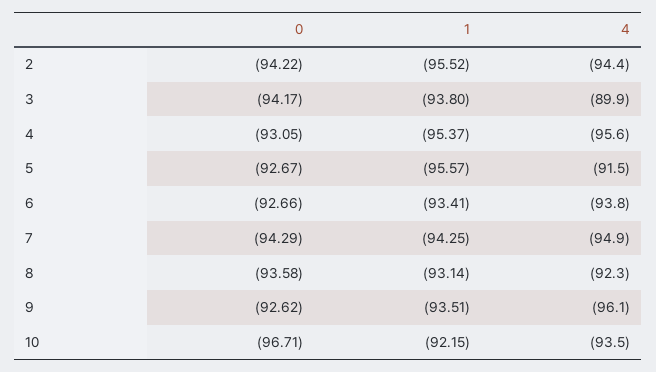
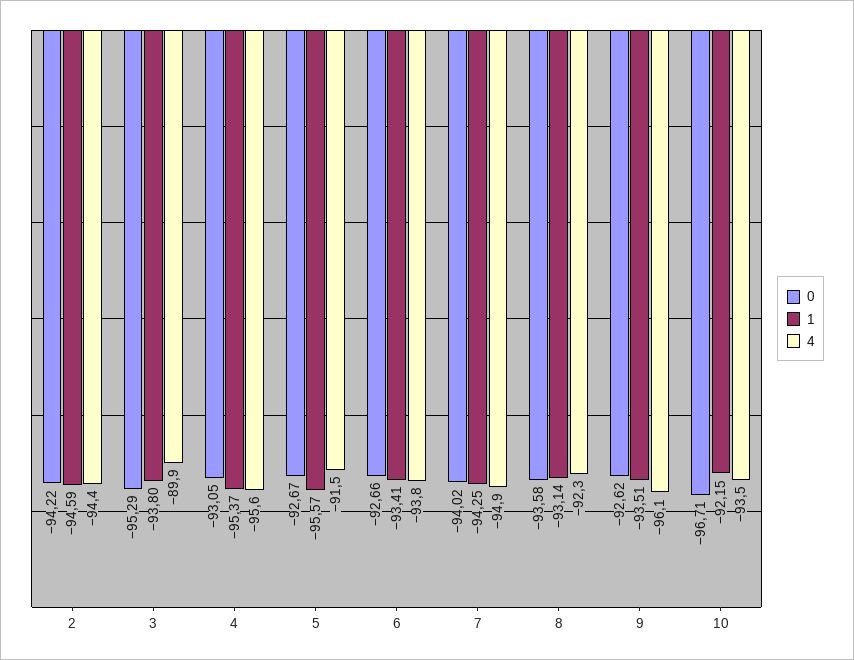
1, 2: -95.52 -> -94.59
0, 3: -94.17 -> -95.29
0, 7: -94.29 -> -94.02

